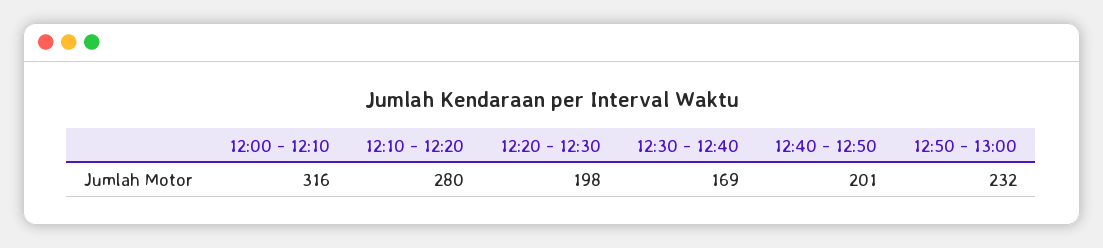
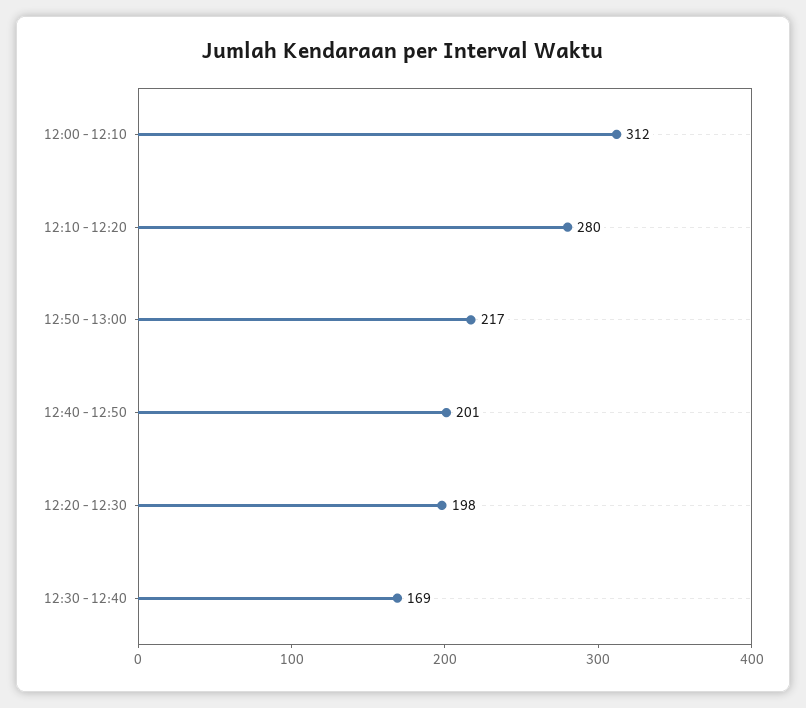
12:00 - 12:10: 316 -> 312
12:50 - 13:00: 232 -> 217

